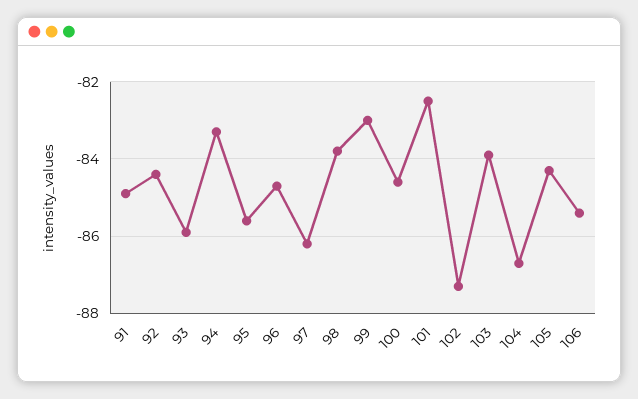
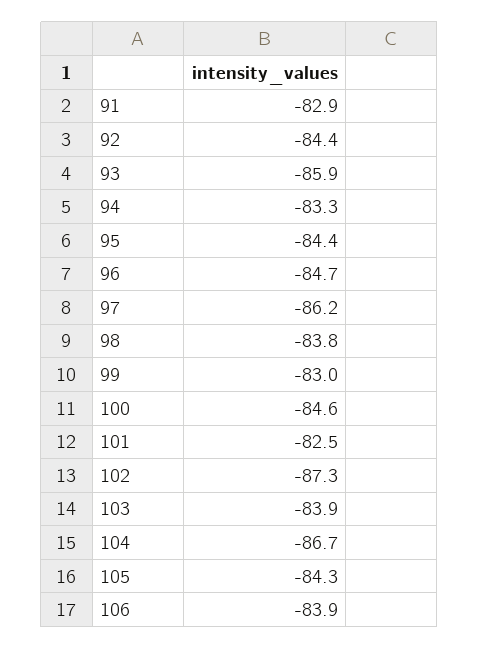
91: -85 -> -82.9
95: -85.5 -> -84.4
106: -85.5 -> -83.9

